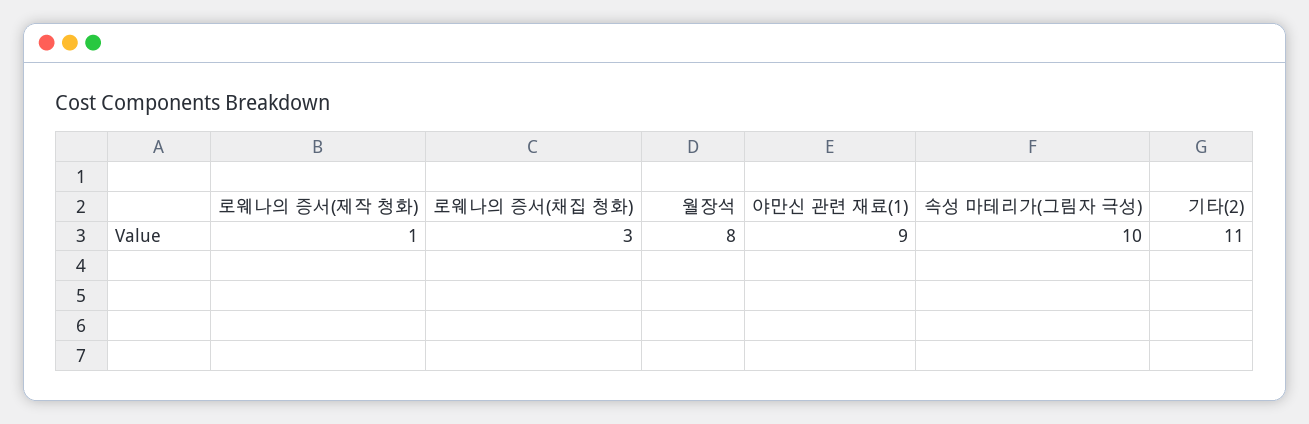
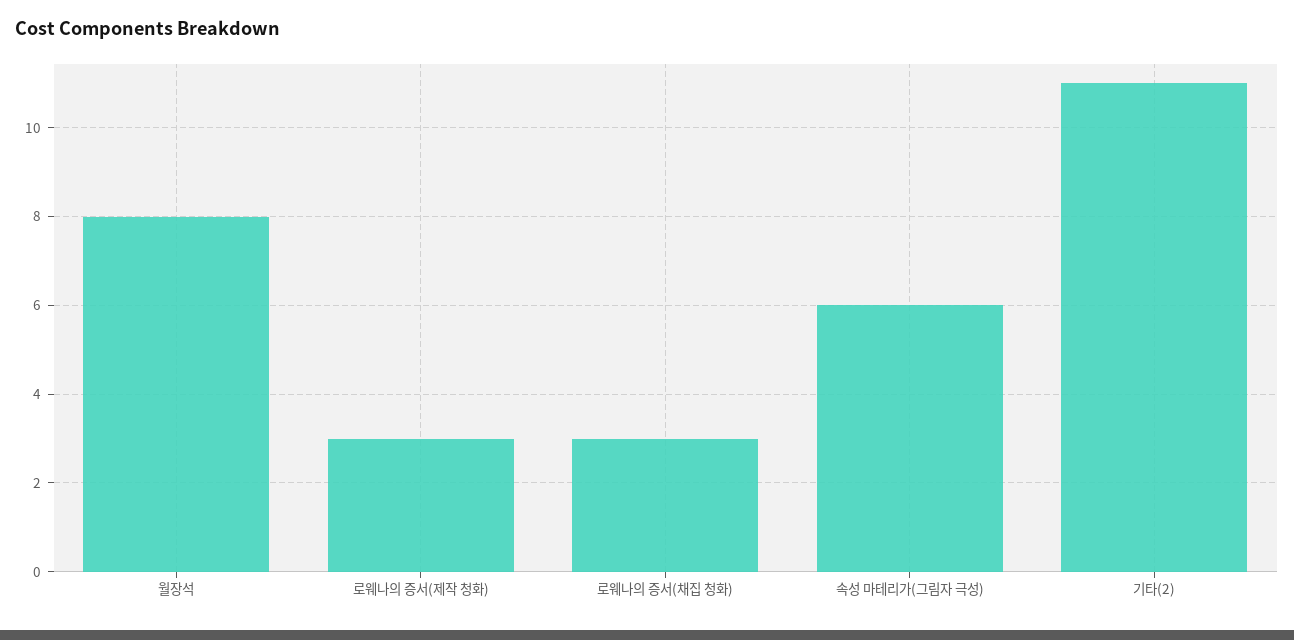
로웨나의 증서(제작 청화): 1 -> 3
야만신 관련 재료(1): 9 -> none
속성 마테리가(그림자 극성): 10 -> 6

